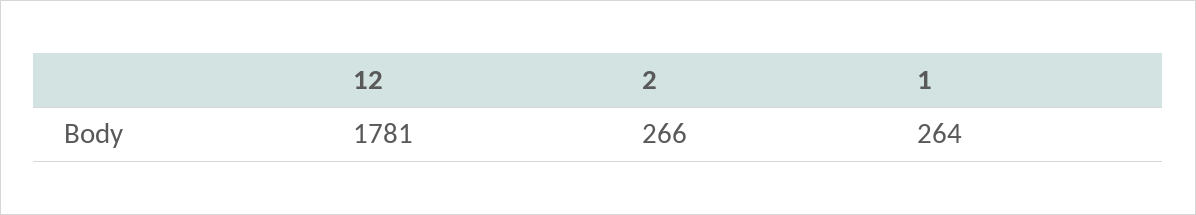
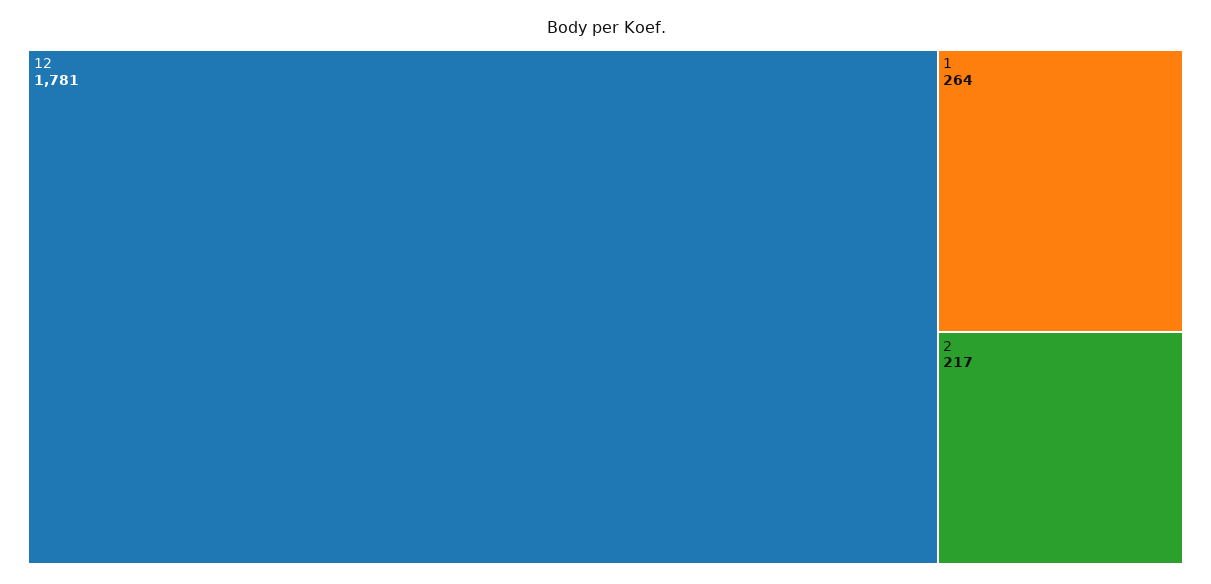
2: 266 -> 217

